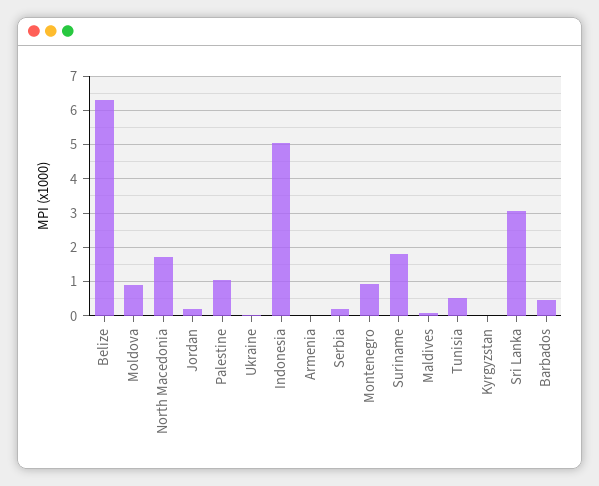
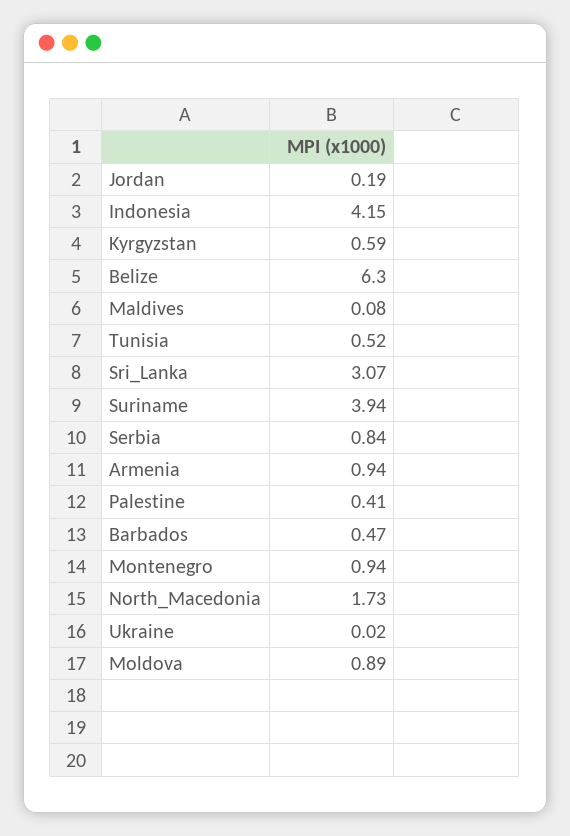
Palestine: 1 -> 0.41
Indonesia: 5 -> 4.15
Armenia: 0 -> 0.94
Serbia: 0.2 -> 0.84
Suriname: 1.8 -> 3.94
Kyrgyzstan: 0 -> 0.59

